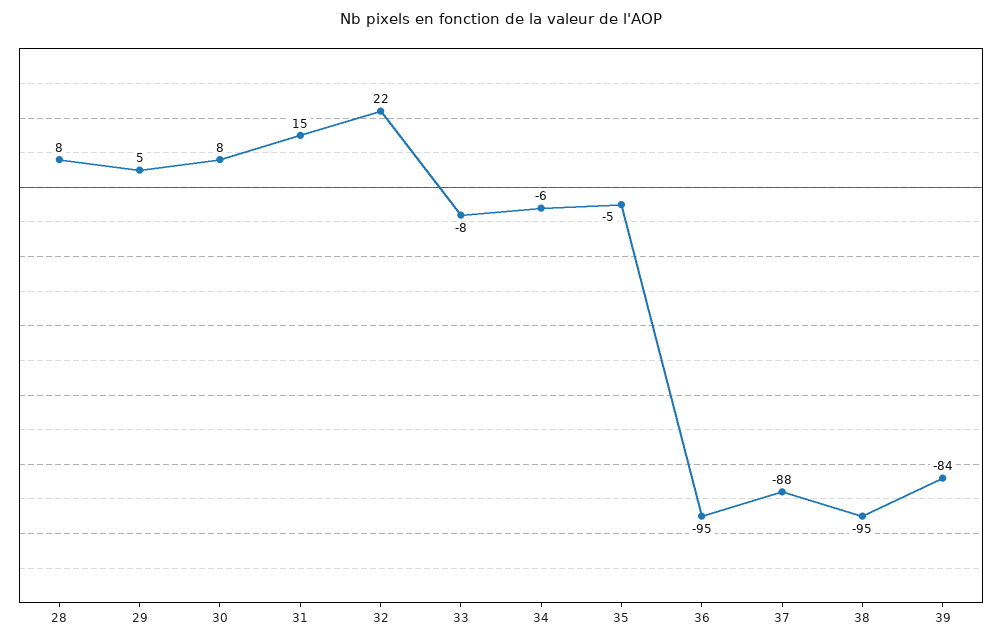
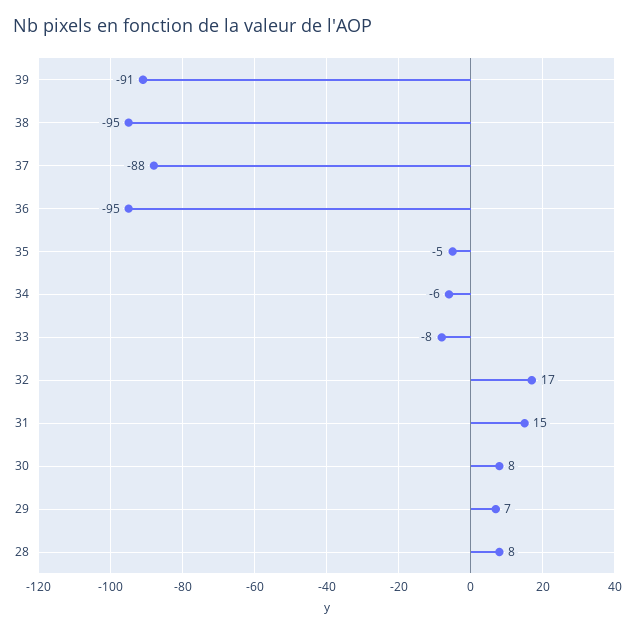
29: 5 -> 7
32: 22 -> 17
39: -84 -> -91

